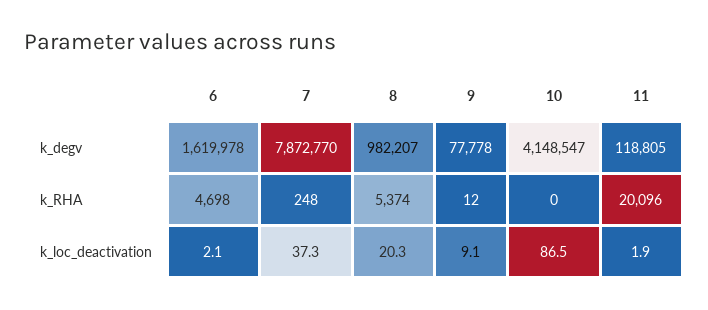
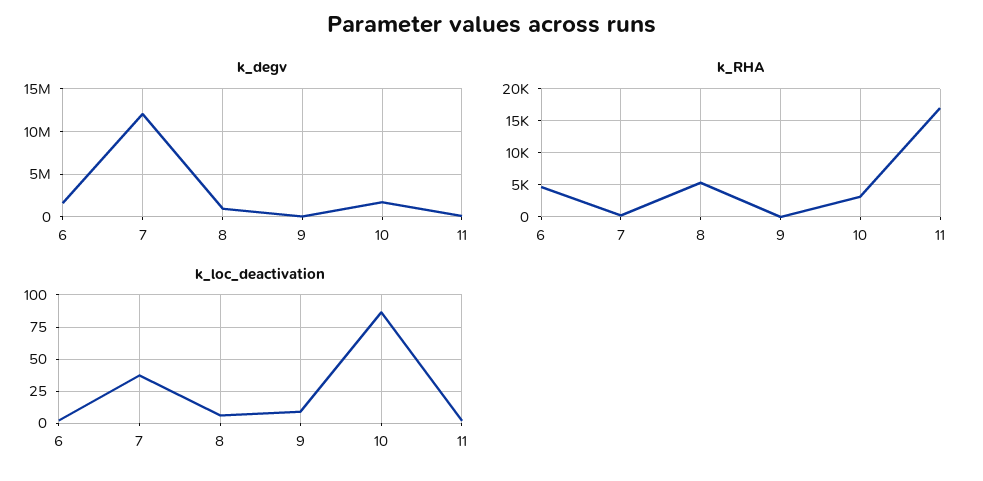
k_degv, 7: 7872770 -> 12000000
k_degv, 10: 4148547 -> 2000000
k_RHA, 10: 0 -> 3000
k_RHA, 11: 20096 -> 17000
k_loc_deactivation, 8: 20.3 -> 5

